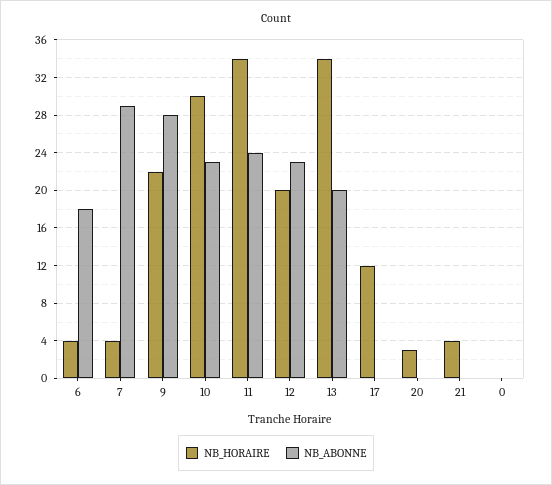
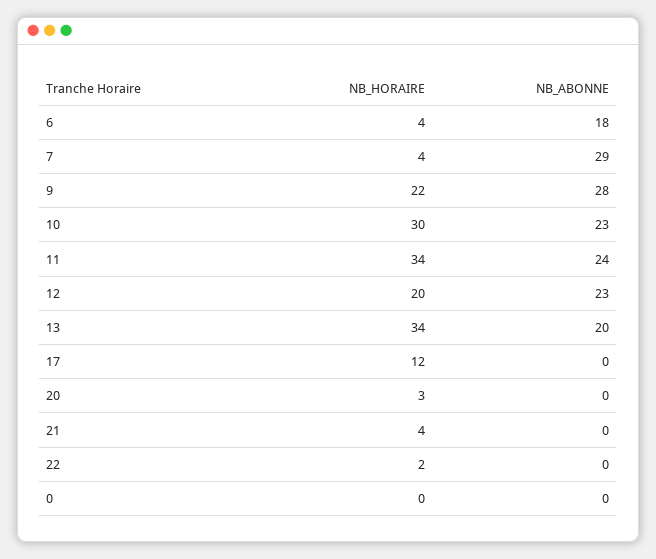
NB_HORAIRE, 22: none -> 2
NB_ABONNE, 22: none -> 0

